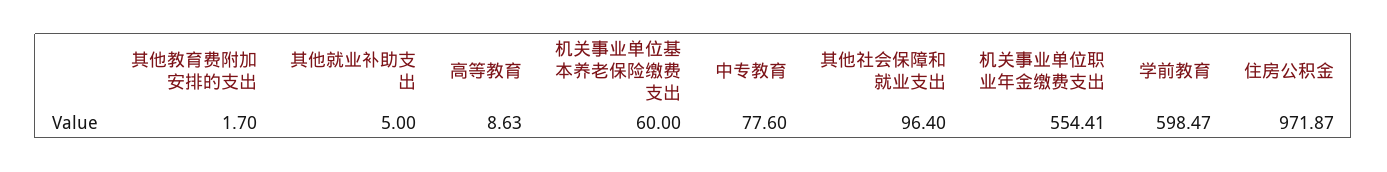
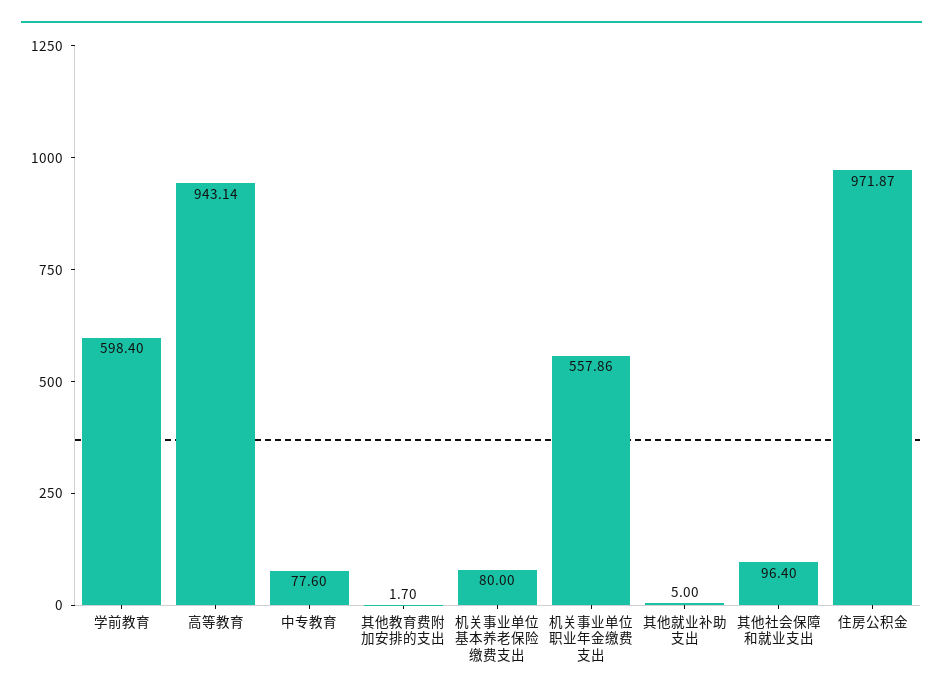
高等教育: 8.63 -> 943.14
机关事业单位基本养老保险缴费支出: 60 -> 80
机关事业单位职业年金缴费支出: 554.41 -> 557.86
学前教育: 598.47 -> 598.4

